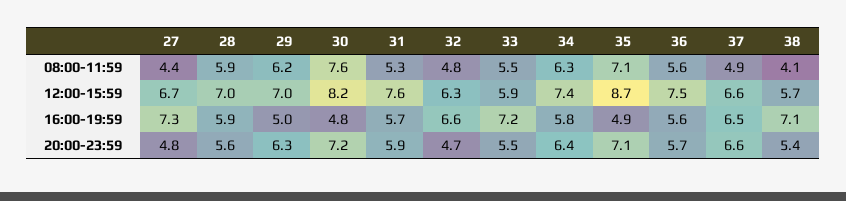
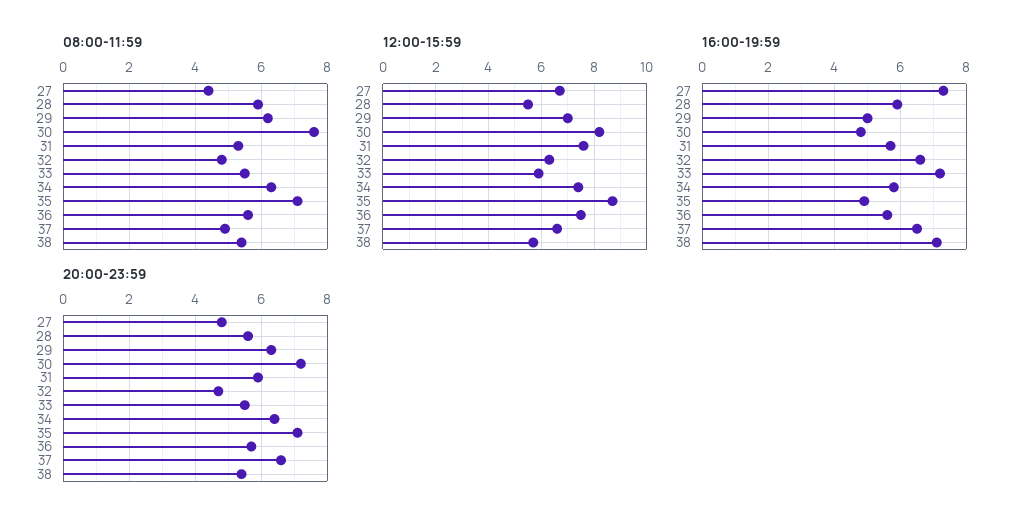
08:00-11:59, 38: 4.1 -> 5.5
12:00-15:59, 28: 7 -> 5.5

